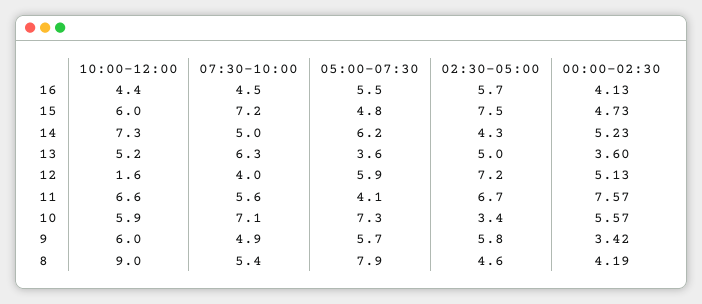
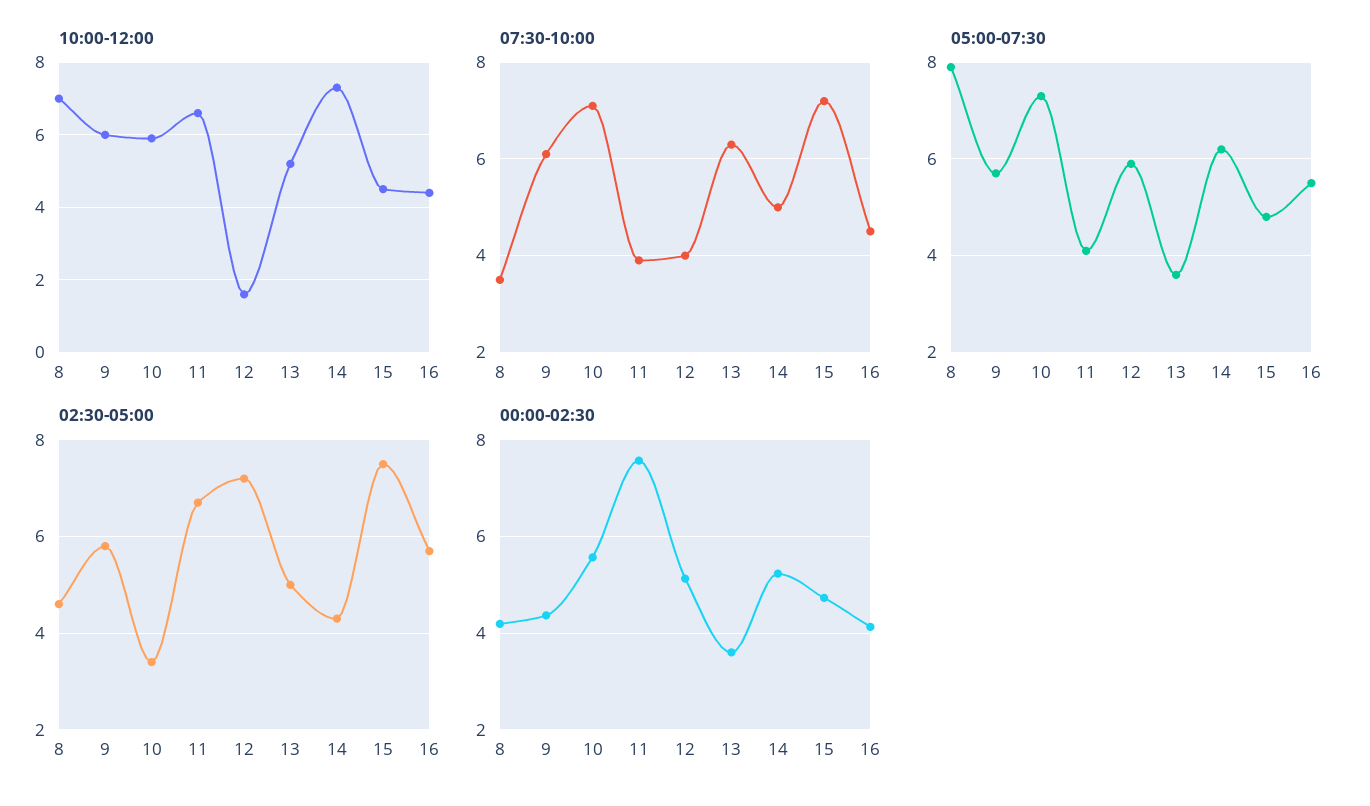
10:00-12:00, 15: 6 -> 4.5
07:30-10:00, 11: 5.6 -> 4
07:30-10:00, 9: 4.9 -> 6
00:00-02:30, 9: 3.42 -> 4.4
10:00-12:00, 8: 9 -> 7
07:30-10:00, 8: 5.4 -> 3.5

